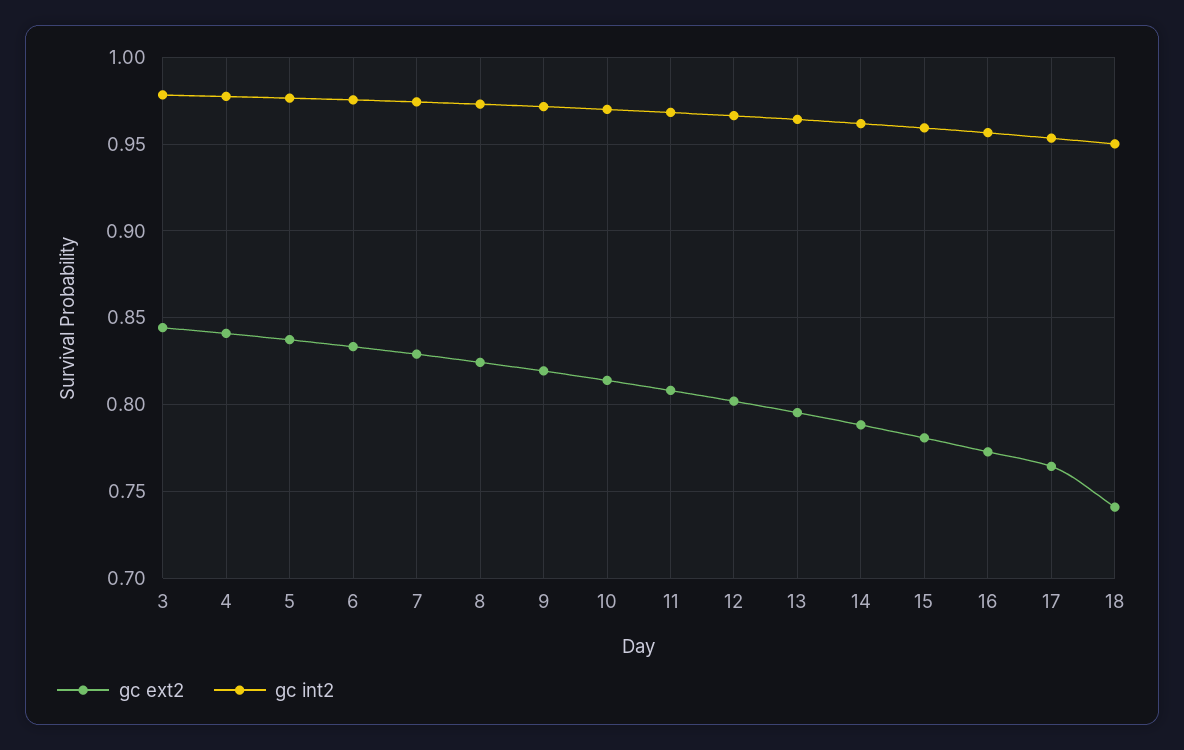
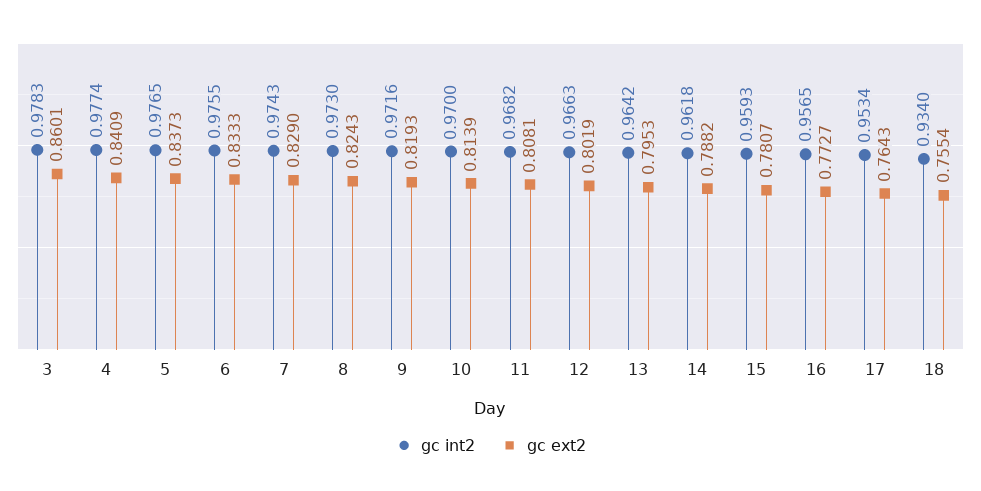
gc ext2, 3: 0.845 -> 0.8601
gc ext2, 18: 0.74 -> 0.7554
gc int2, 18: 0.95 -> 0.934

